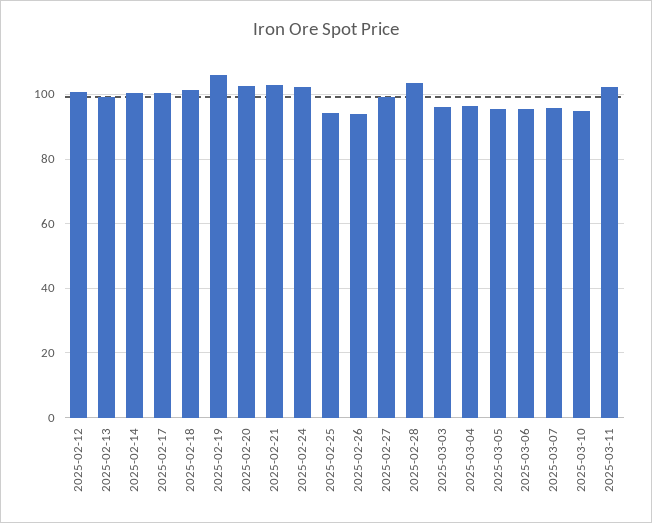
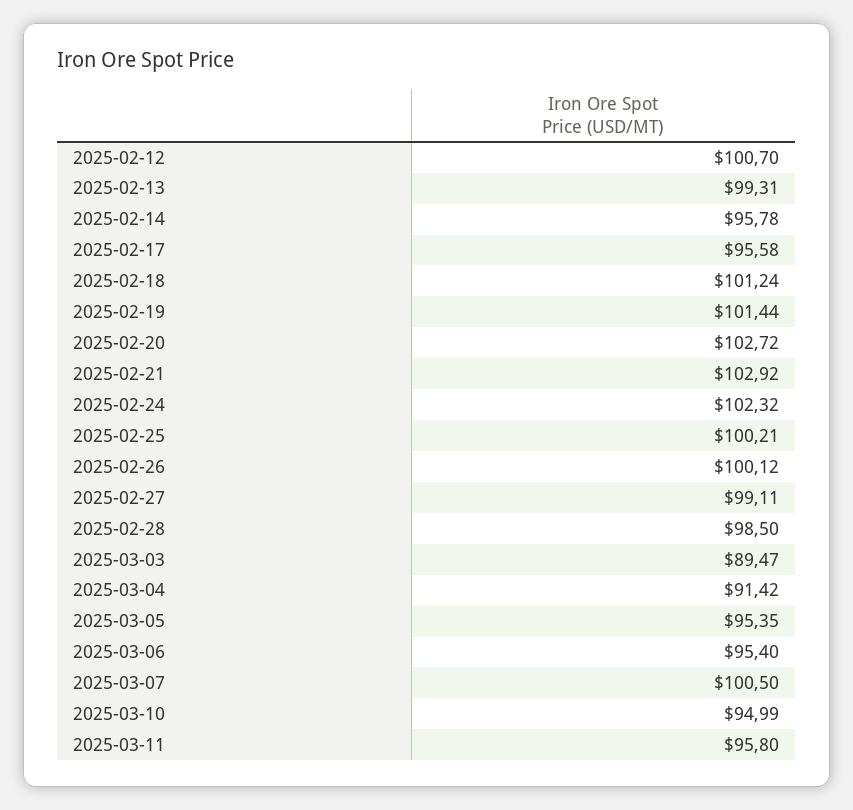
2025-02-14: 100 -> 95.78
2025-02-17: 100 -> 95.58
2025-02-19: 106 -> 101.44
2025-02-25: 94 -> 100.21
2025-02-26: 94 -> 100.12
2025-02-28: 104 -> 98.5
2025-03-03: 96 -> 89.47
2025-03-04: 96 -> 91.42
2025-03-07: 96 -> 100.5
2025-03-11: 102 -> 95.8

